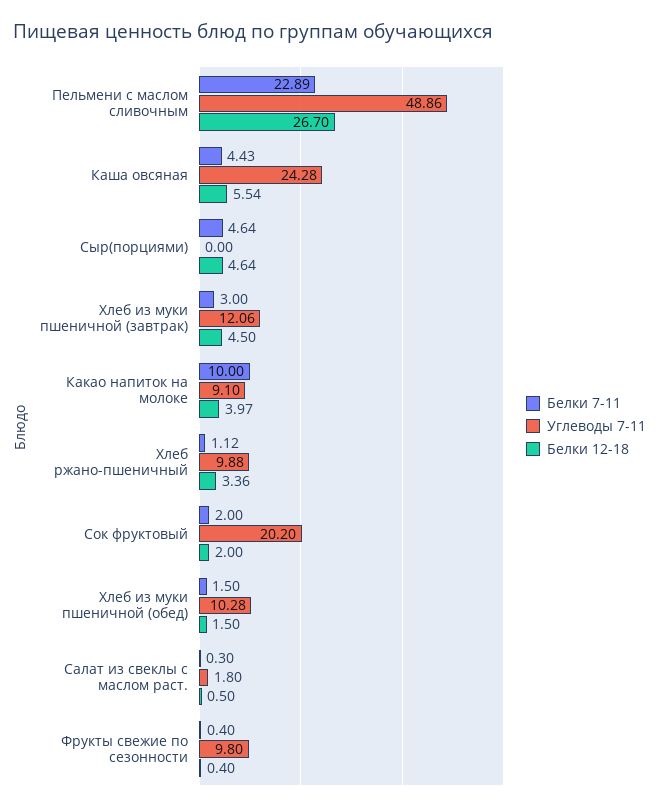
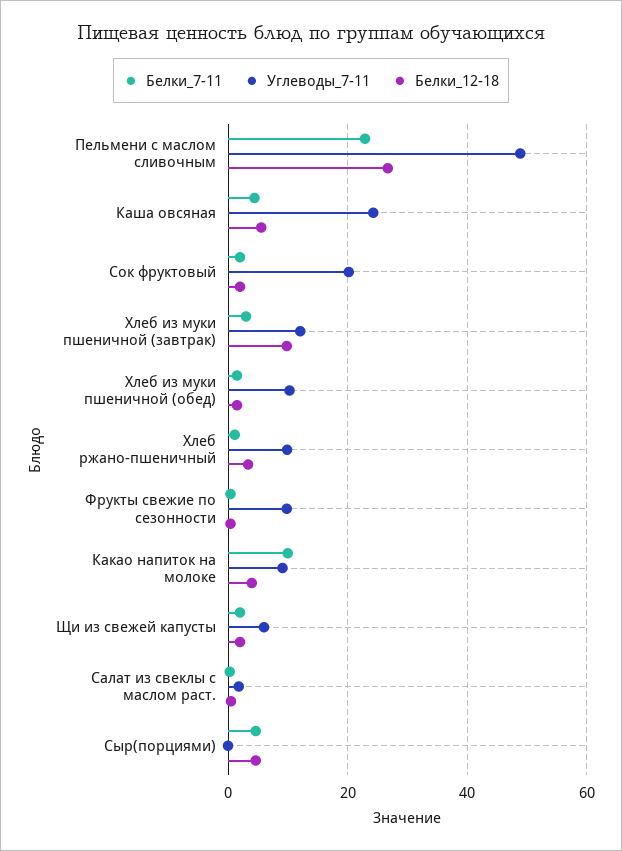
Белки 12-18, Хлеб из муки пшеничной (завтрак): 4.5 -> 10
Белки 7-11, Щи из свежей капусты: none -> 2
Углеводы 7-11, Щи из свежей капусты: none -> 6
Белки 12-18, Щи из свежей капусты: none -> 2

